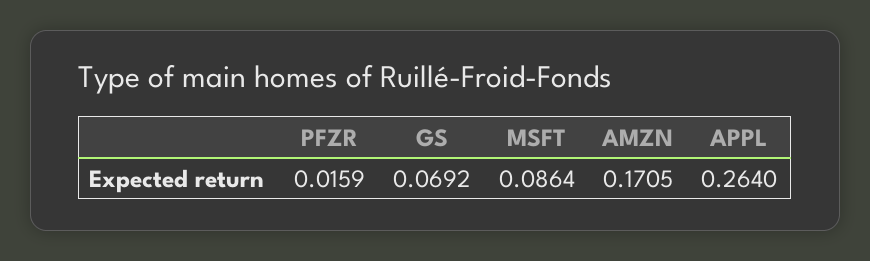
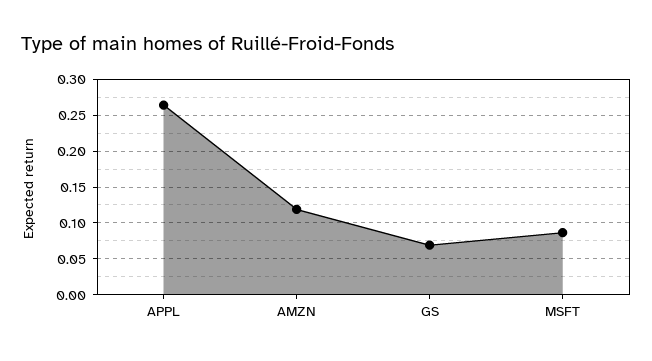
PFZR: 0.0159 -> none
AMZN: 0.1705 -> 0.12

